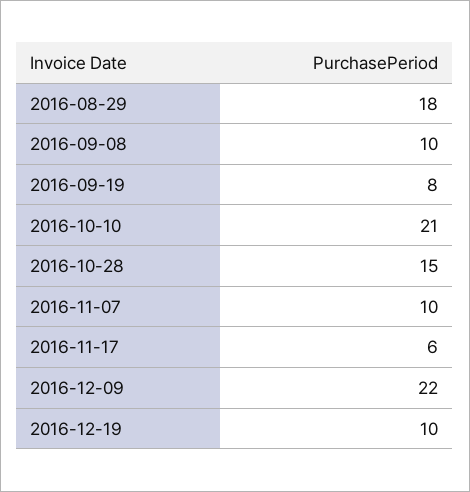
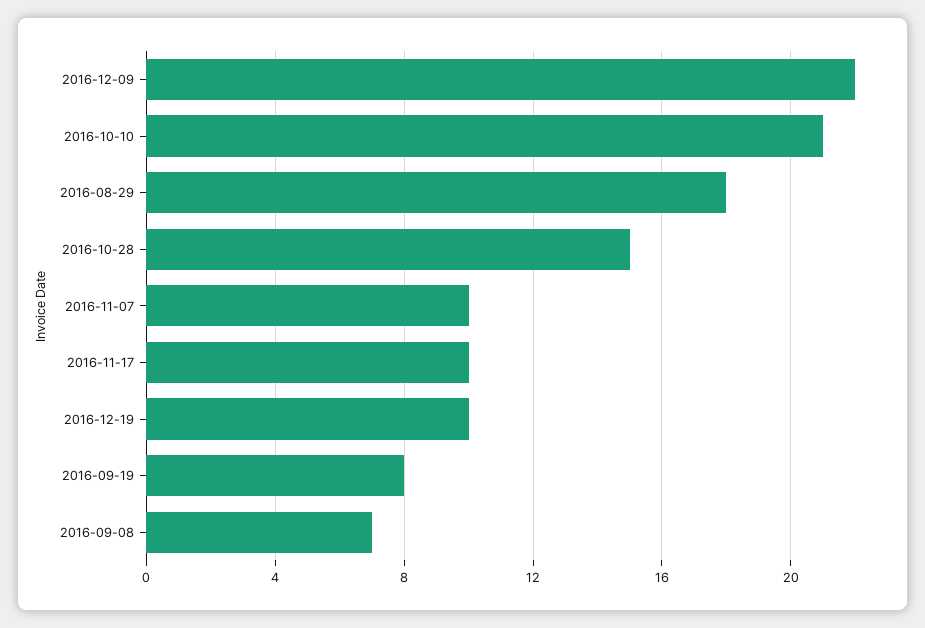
2016-09-08: 10 -> 7
2016-11-17: 6 -> 10

